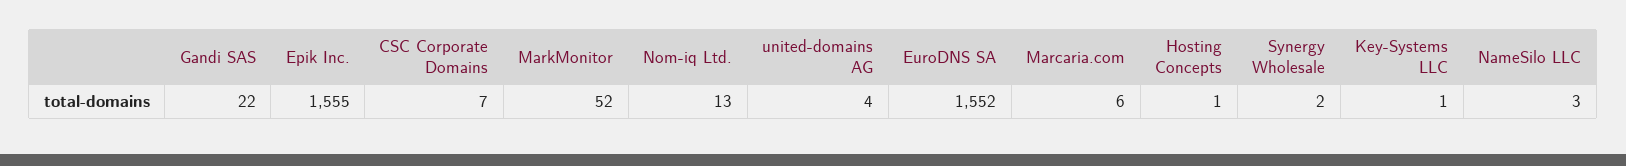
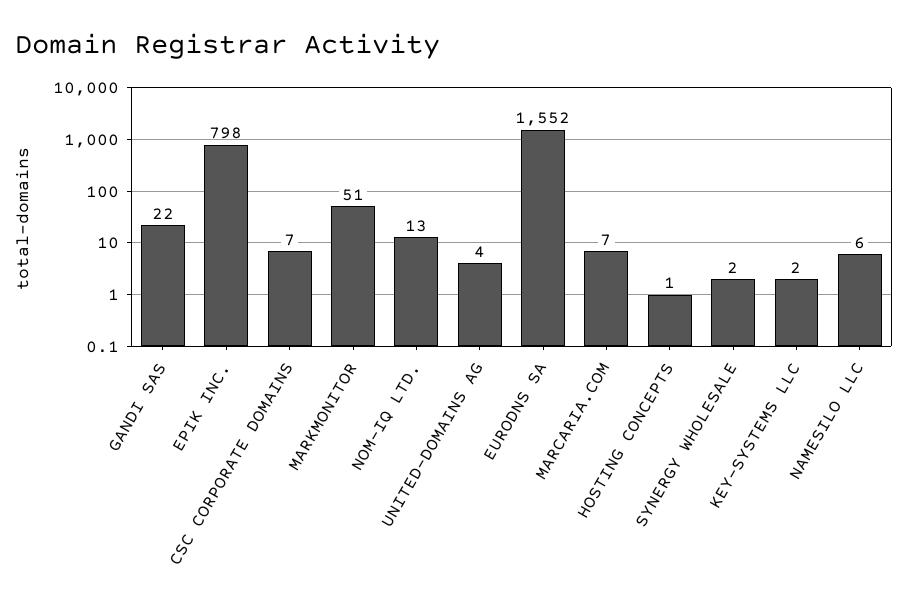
Epik Inc.: 1555 -> 798
MarkMonitor: 52 -> 51
Marcaria.com: 6 -> 7
Key-Systems LLC: 1 -> 2
NameSilo LLC: 3 -> 6

